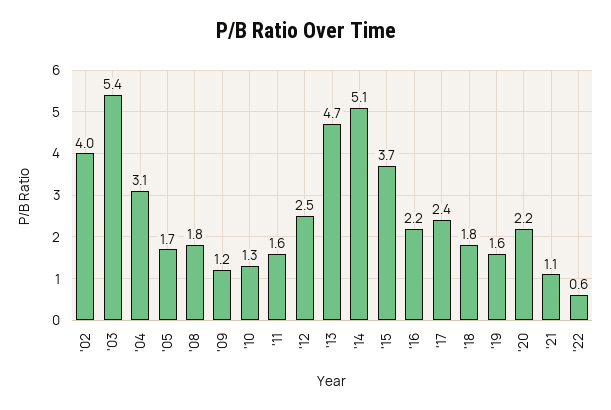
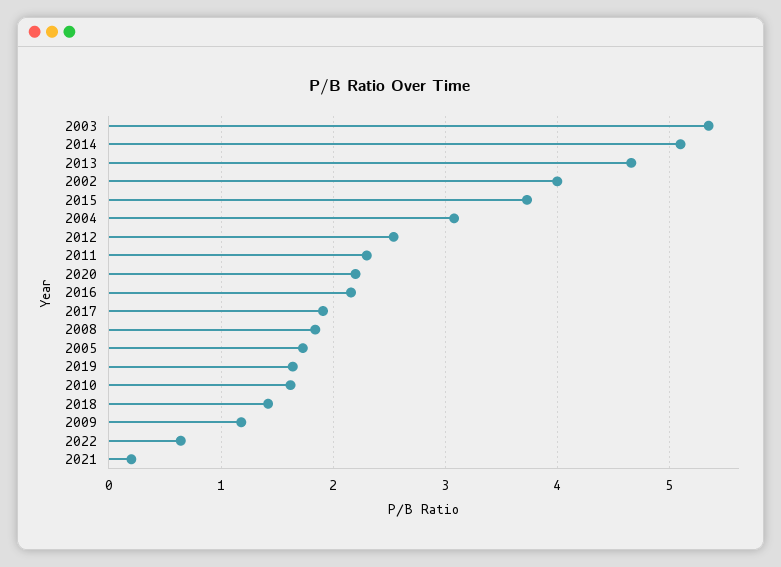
'10: 1.3 -> 1.6
'11: 1.6 -> 2.3
'17: 2.4 -> 1.9
'18: 1.8 -> 1.4
'21: 1.1 -> 0.2

